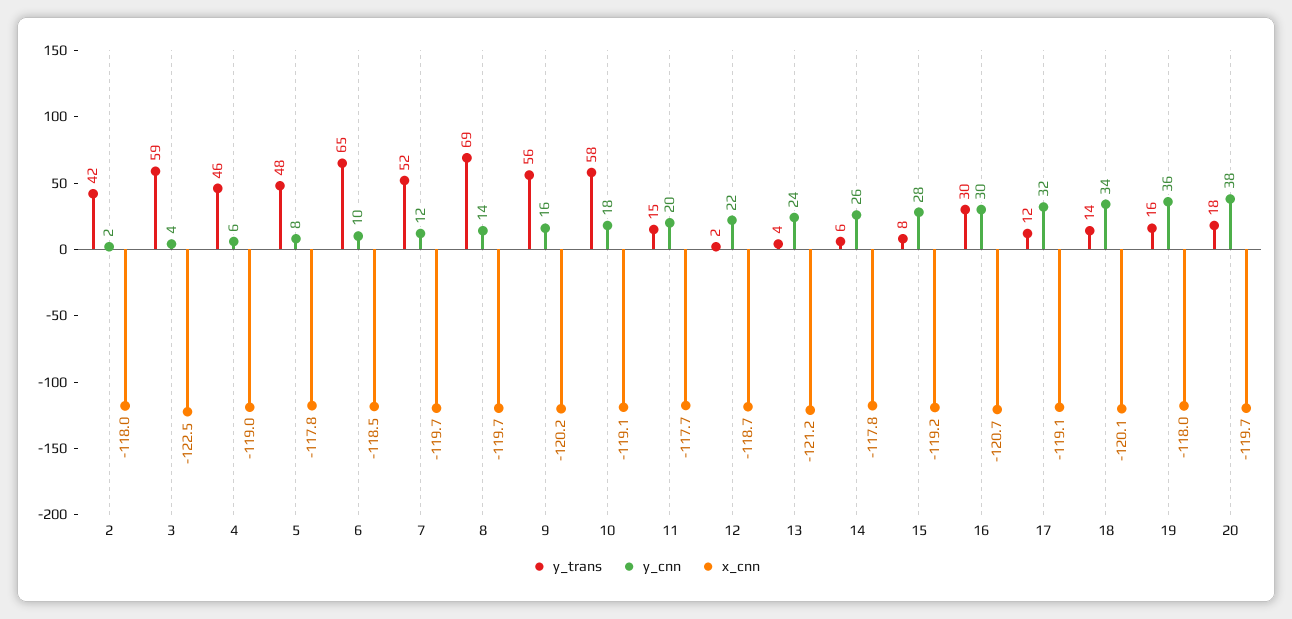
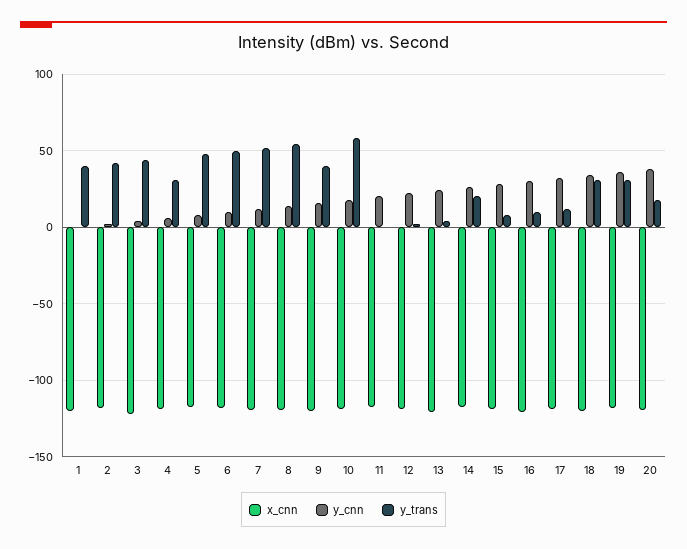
y_trans, 3: 59 -> 45
y_trans, 4: 46 -> 30
y_trans, 6: 65 -> 50
y_trans, 8: 69 -> 55
y_trans, 9: 56 -> 40
y_trans, 11: 15 -> 0
y_trans, 14: 6 -> 20
y_trans, 16: 30 -> 10
y_trans, 18: 14 -> 30
y_trans, 19: 16 -> 30
x_cnn, 1: none -> -120
y_cnn, 1: none -> 0
y_trans, 1: none -> 40

